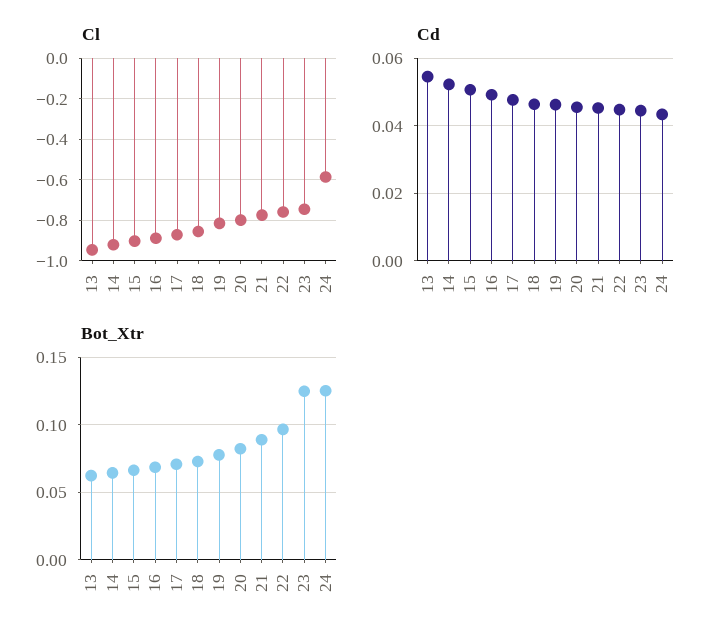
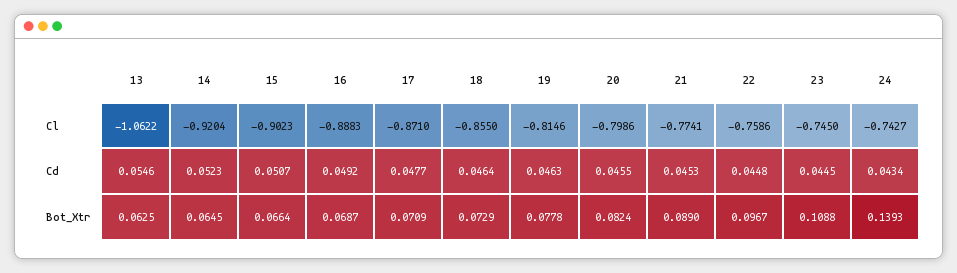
Cl, 13: -0.95 -> -1.0622
Cl, 24: -0.6 -> -0.7427
Bot_Xtr, 23: 0.125 -> 0.1088
Bot_Xtr, 24: 0.125 -> 0.1393

